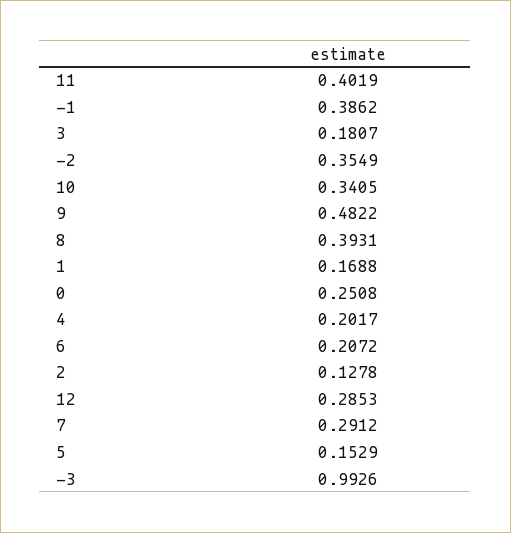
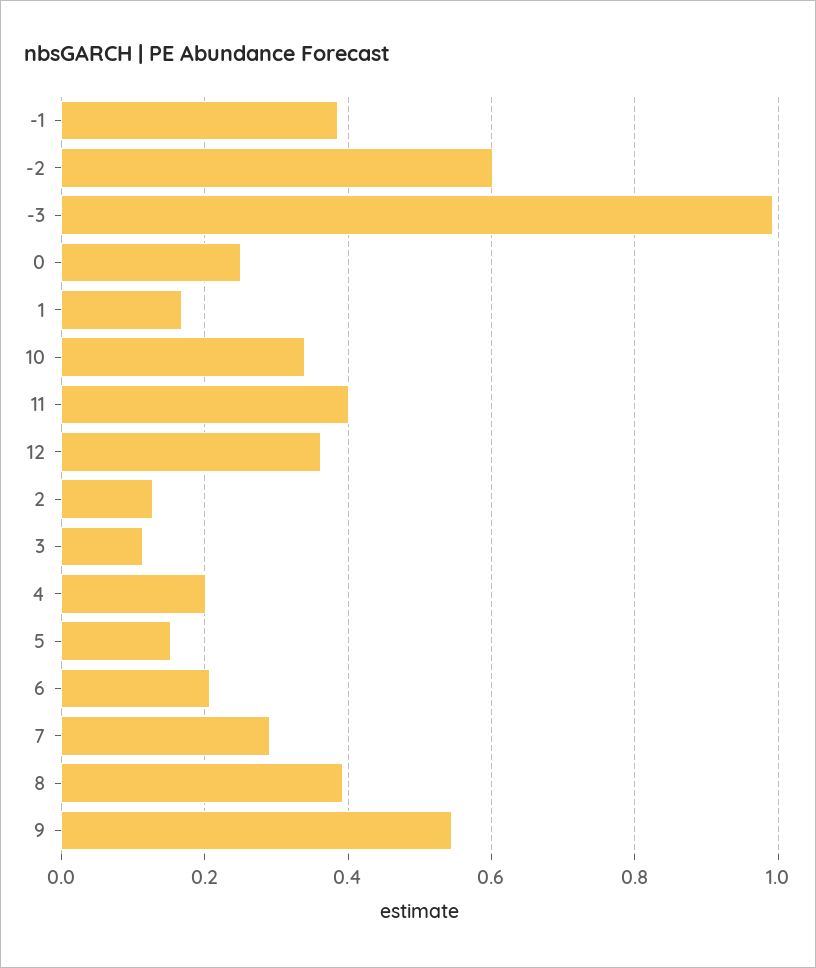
3: 0.1807 -> 0.12
-2: 0.3549 -> 0.6
9: 0.4822 -> 0.54
12: 0.2853 -> 0.36

